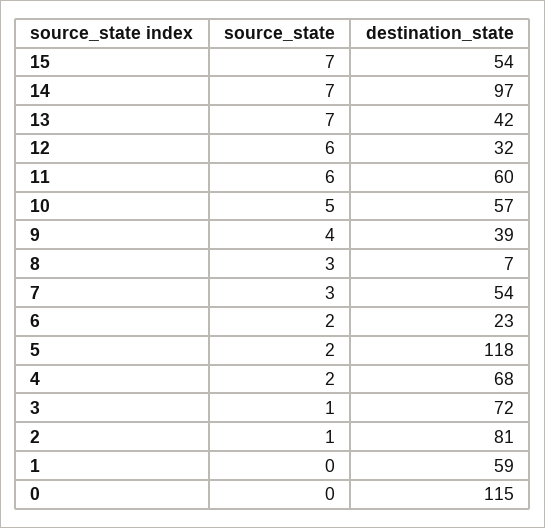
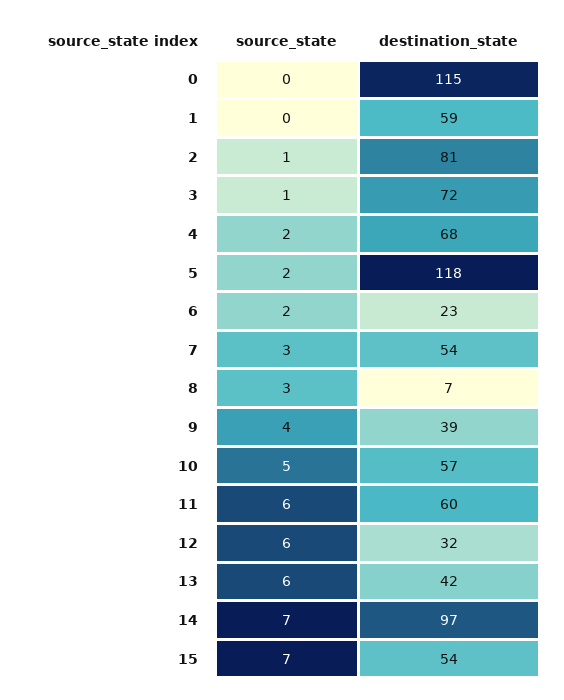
source_state, 13: 7 -> 6

